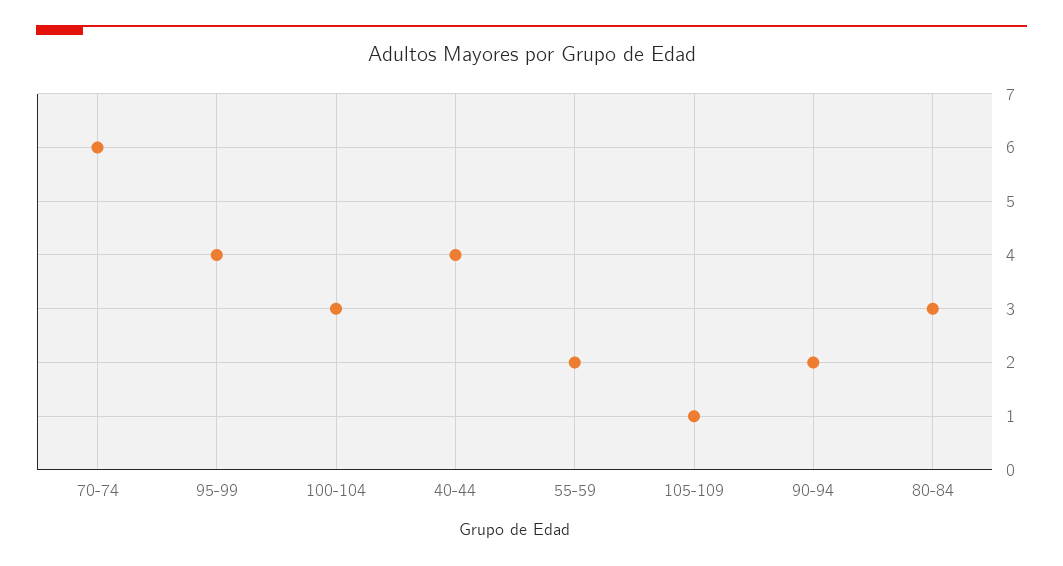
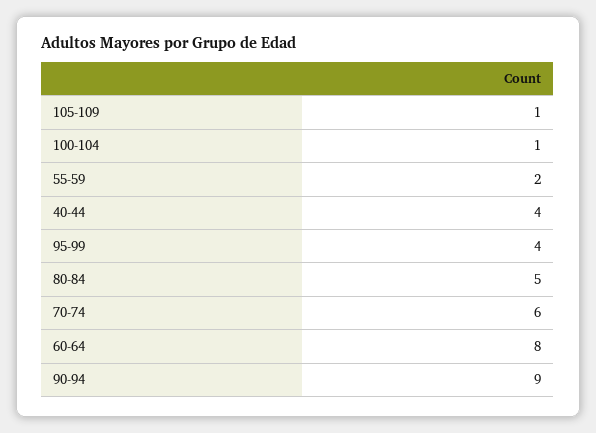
100-104: 3 -> 1
90-94: 2 -> 9
80-84: 3 -> 5
60-64: none -> 8

